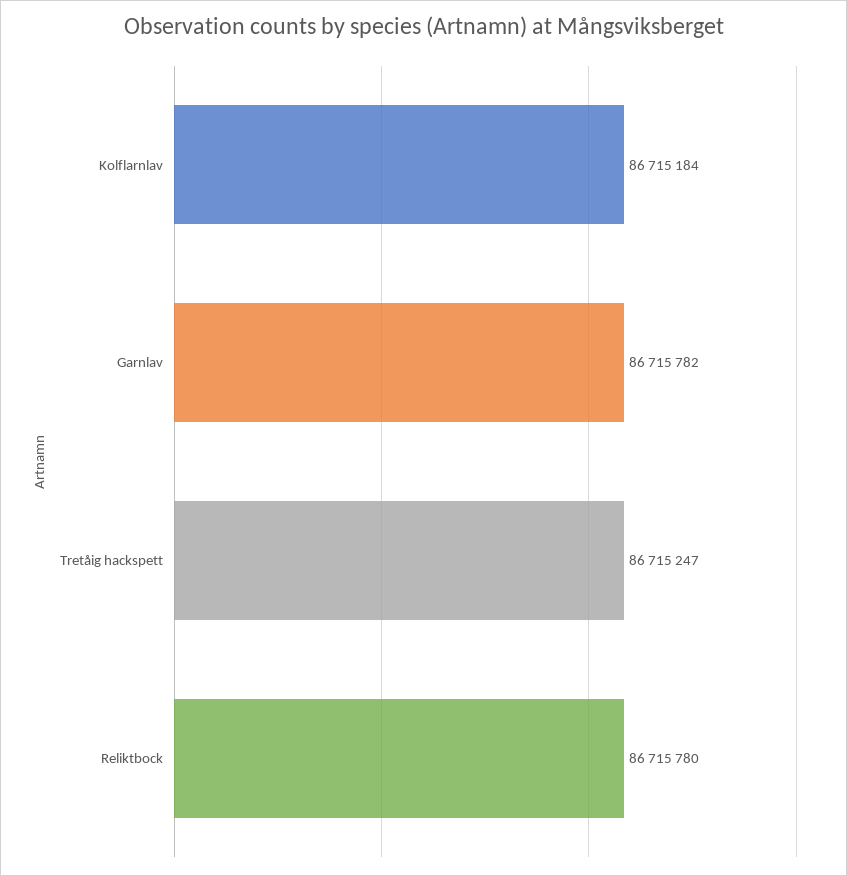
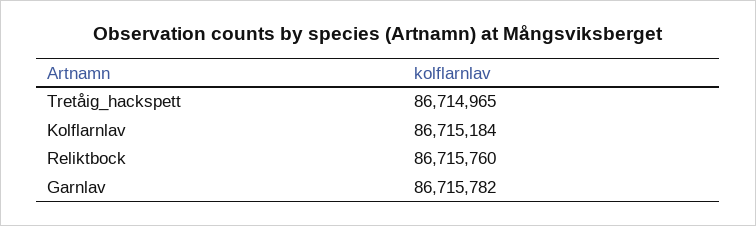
Tretåig hackspett: 86715247 -> 86714965
Reliktbock: 86715780 -> 86715760

